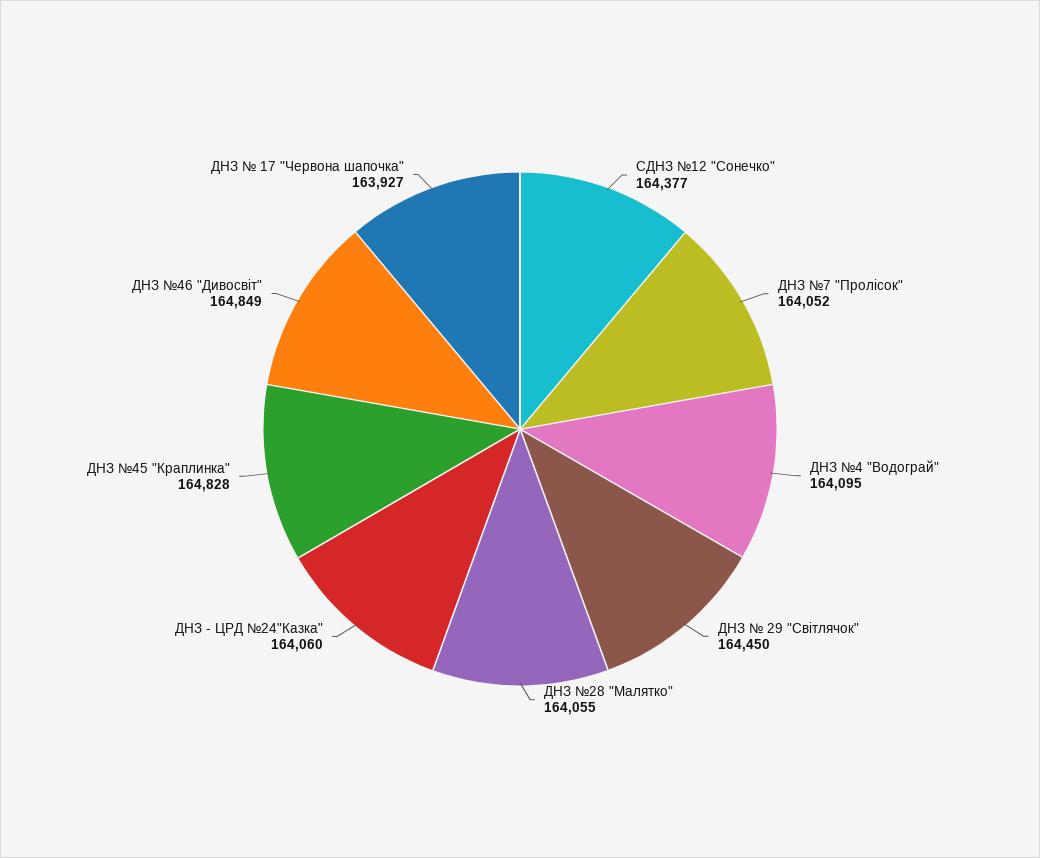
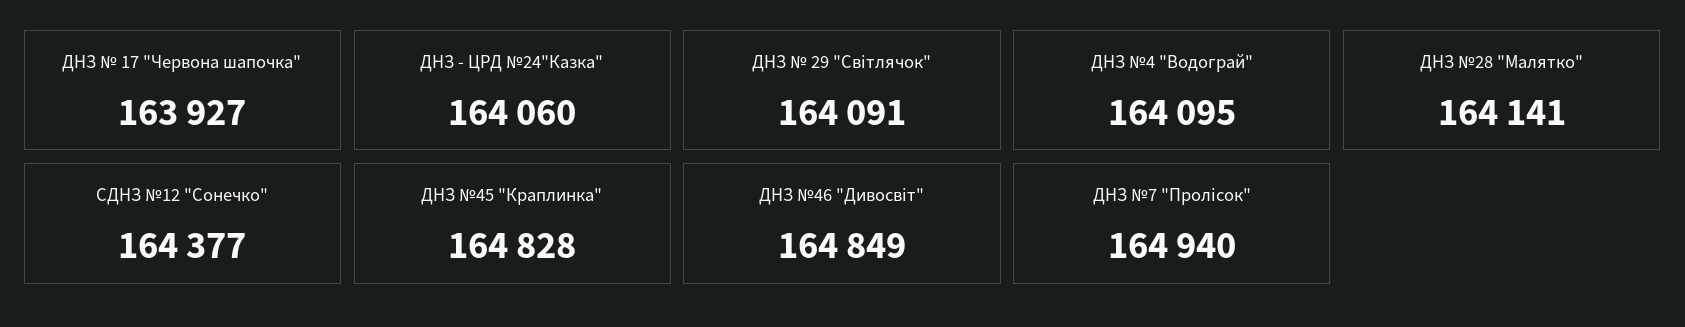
ДНЗ №7 "Пролісок": 164052 -> 164940
ДНЗ № 29 "Світлячок": 164450 -> 164091
ДНЗ №28 "Малятко": 164055 -> 164141

